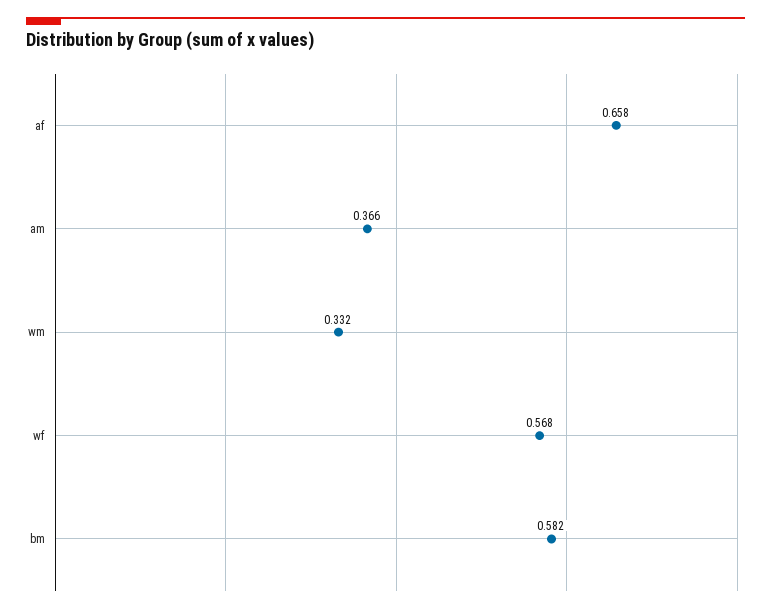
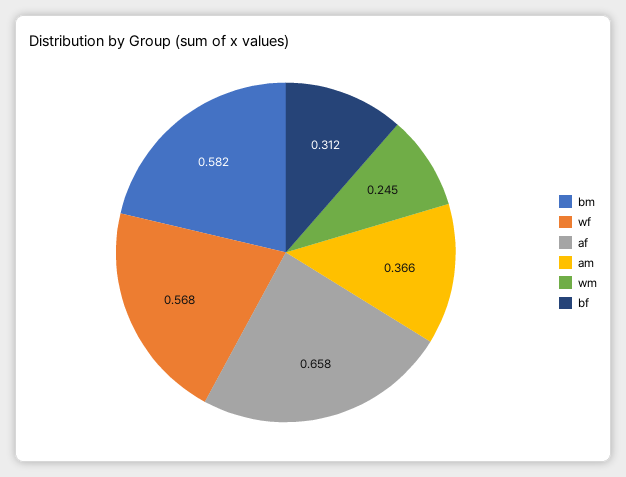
wm: 0.332 -> 0.245
bf: none -> 0.312

